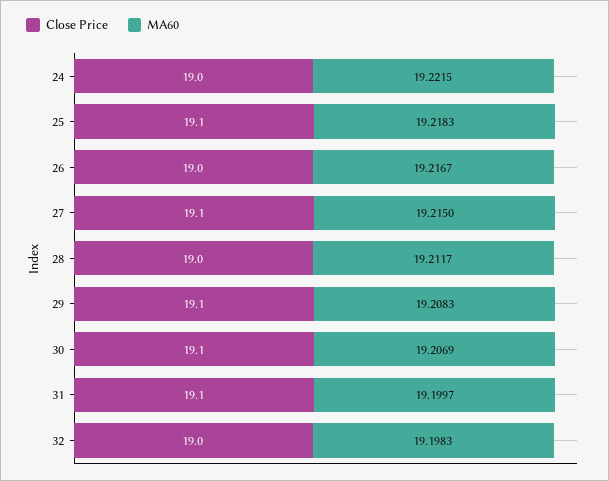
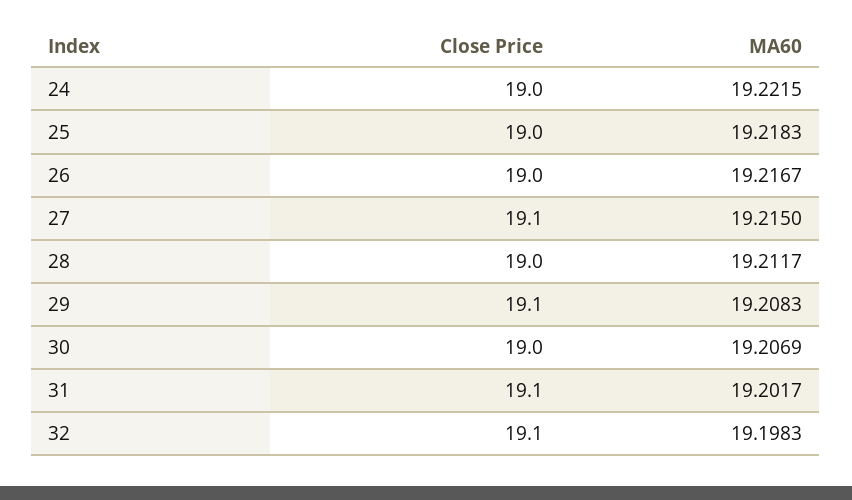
Close Price, 25: 19.1 -> 19
Close Price, 30: 19.1 -> 19
MA60, 31: 19.1997 -> 19.2017
Close Price, 32: 19 -> 19.1

